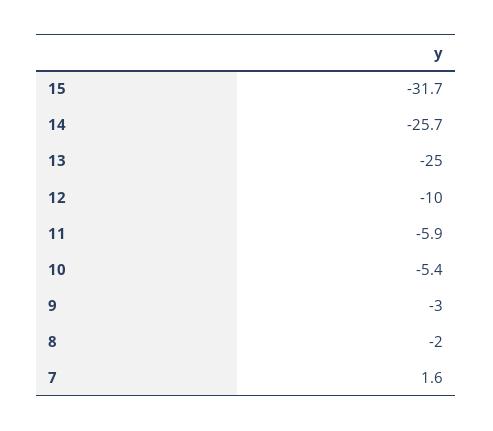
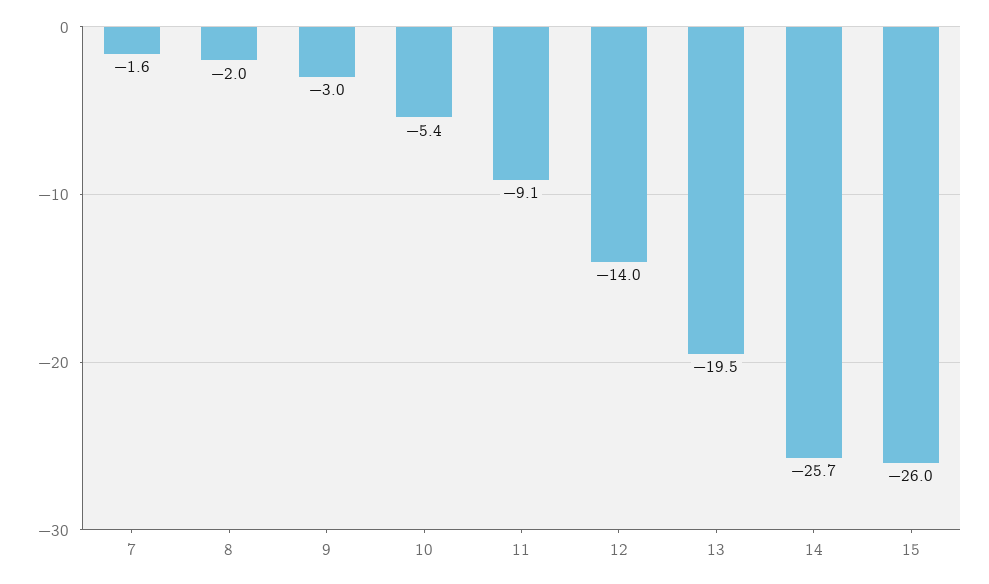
15: -31.7 -> -26
13: -25 -> -19.5
12: -10 -> -14
11: -5.9 -> -9.1
7: 1.6 -> -1.6

